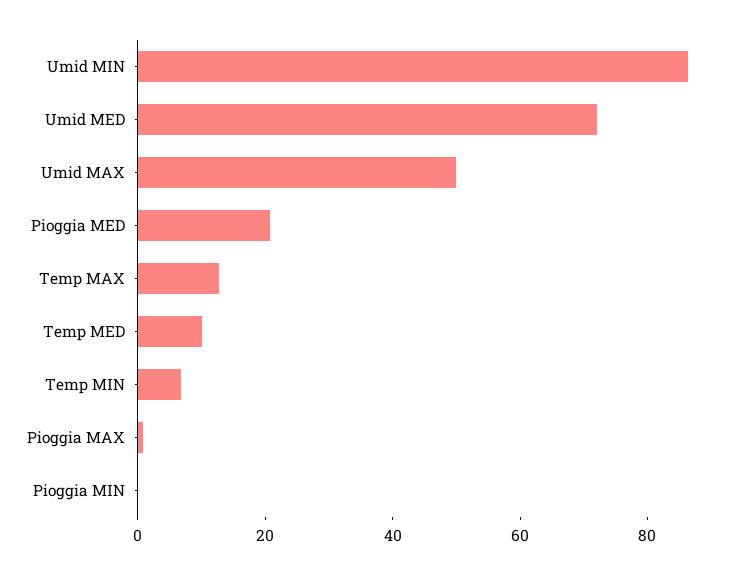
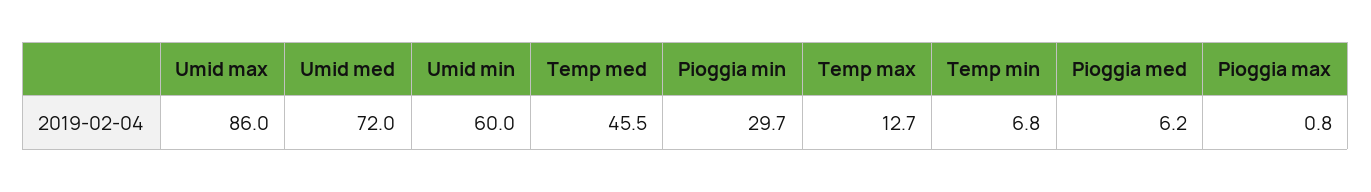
Umid MIN: 85 -> 60
Umid MAX: 50 -> 86
Pioggia MED: 20 -> 6.2
Temp MED: 10 -> 45.5
Pioggia MIN: 0 -> 29.7

